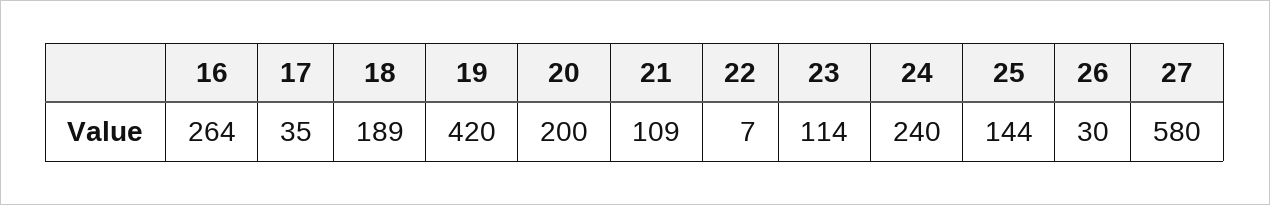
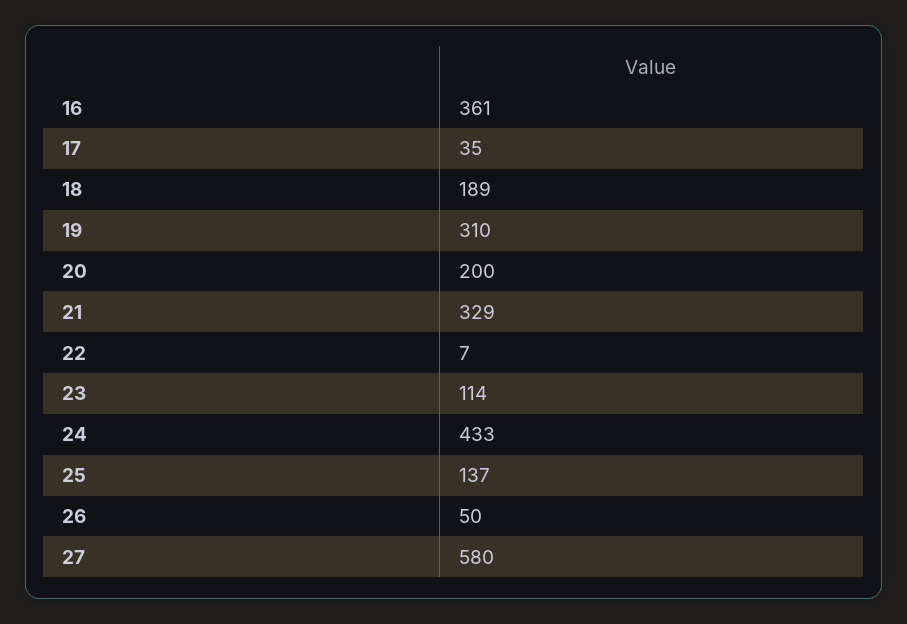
16: 264 -> 361
19: 420 -> 310
21: 109 -> 329
24: 240 -> 433
25: 144 -> 137
26: 30 -> 50

